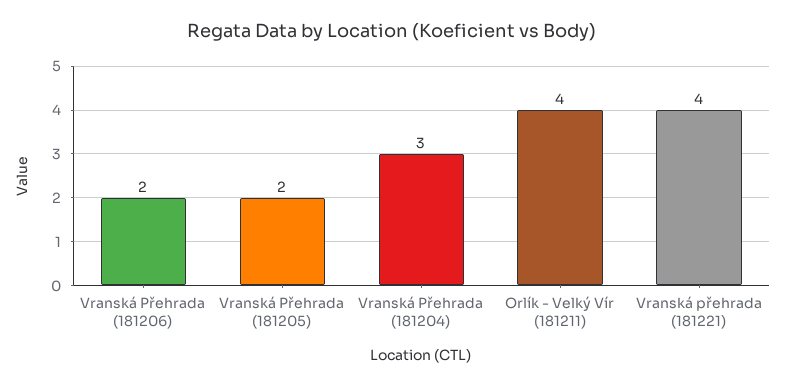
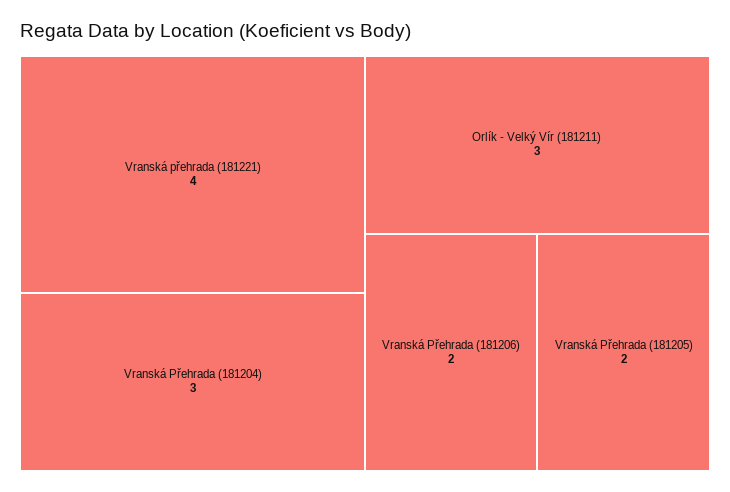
Orlík - Velký Vír (181211): 4 -> 3

